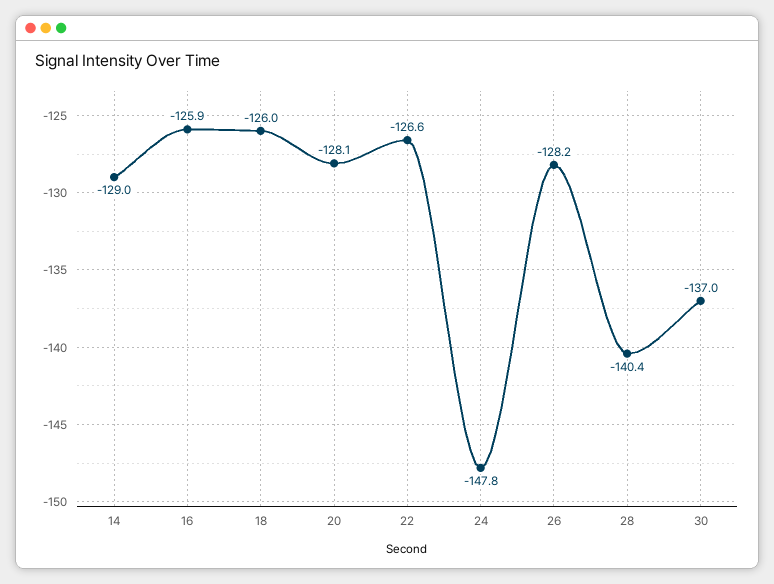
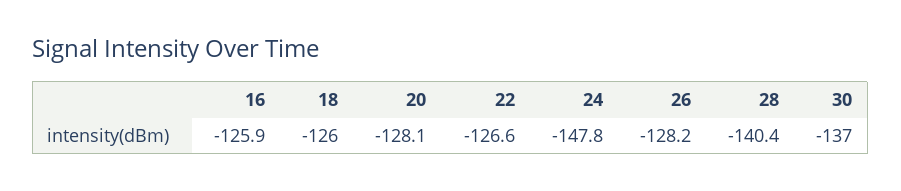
14: -129 -> none

